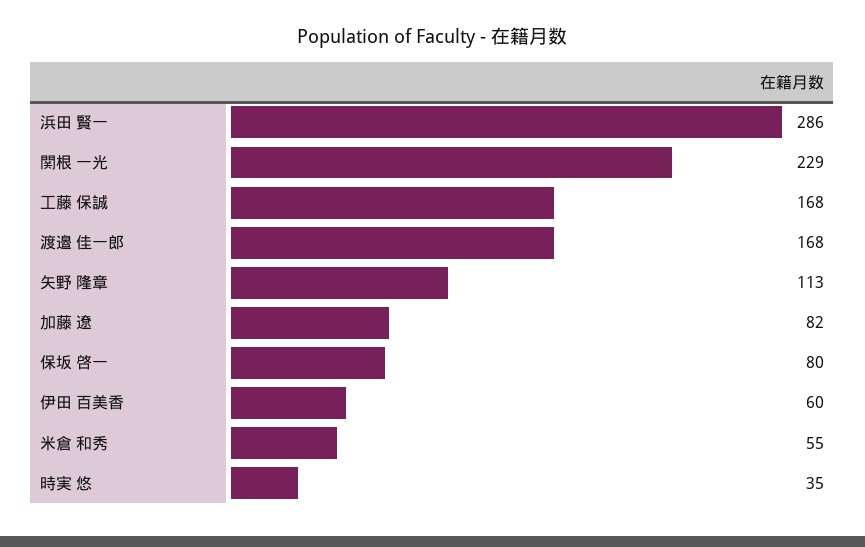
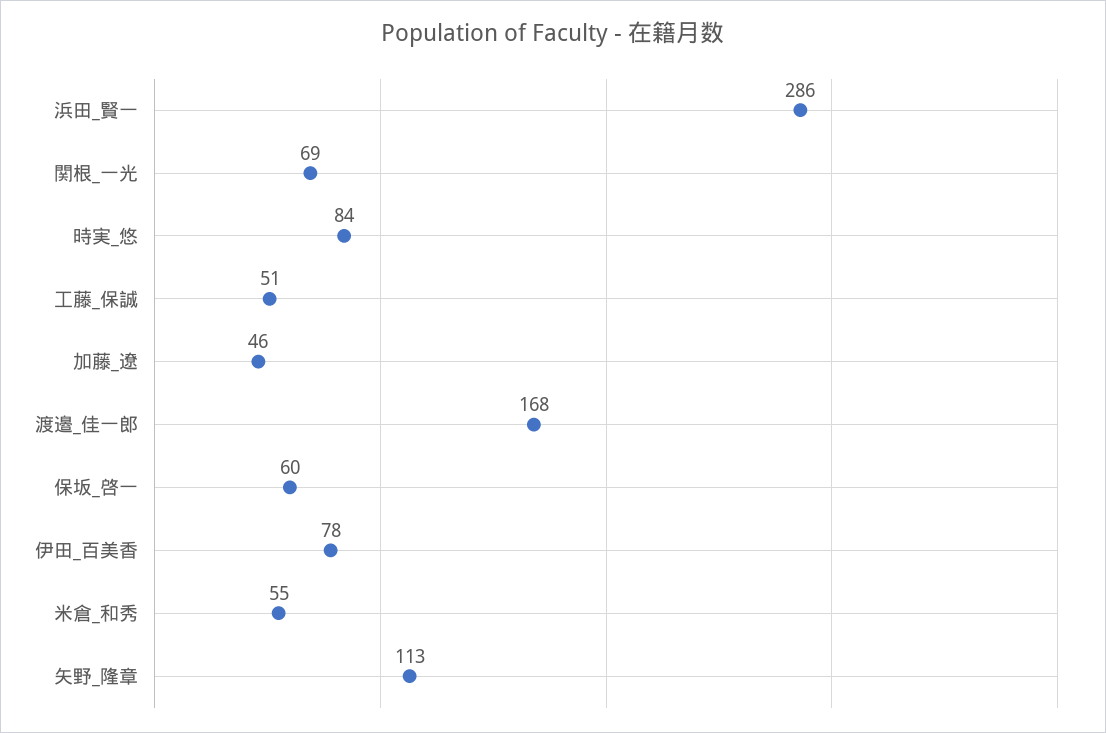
関根 一光: 229 -> 69
工藤 保誠: 168 -> 51
加藤 遼: 82 -> 46
保坂 啓一: 80 -> 60
伊田 百美香: 60 -> 78
時実 悠: 35 -> 84

